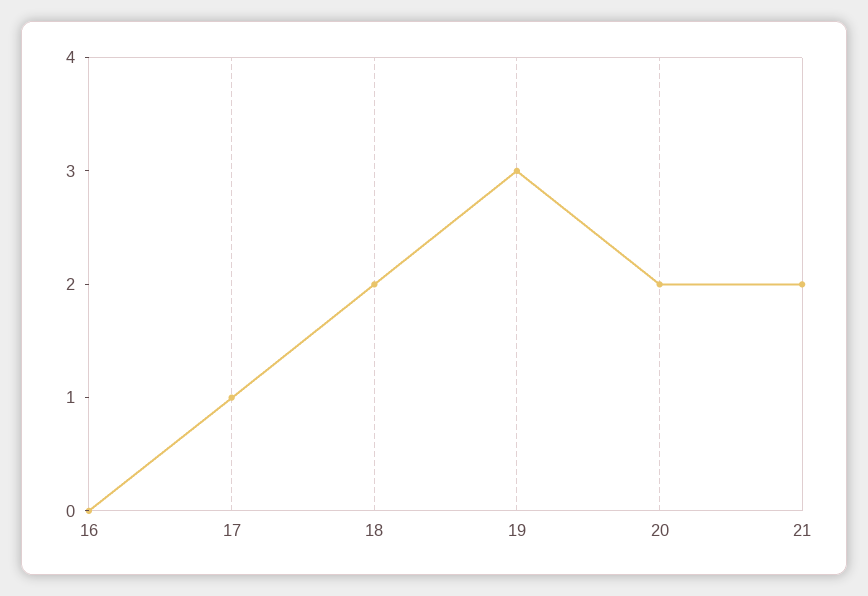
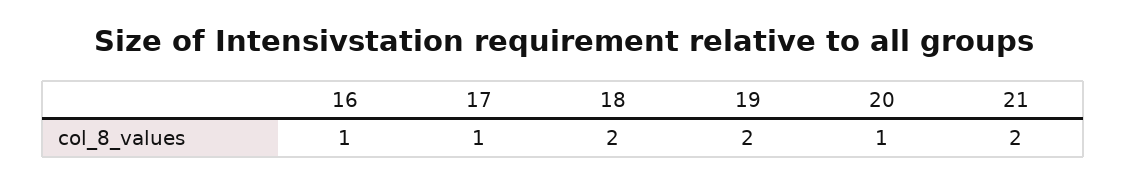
16: 0 -> 1
19: 3 -> 2
20: 2 -> 1

